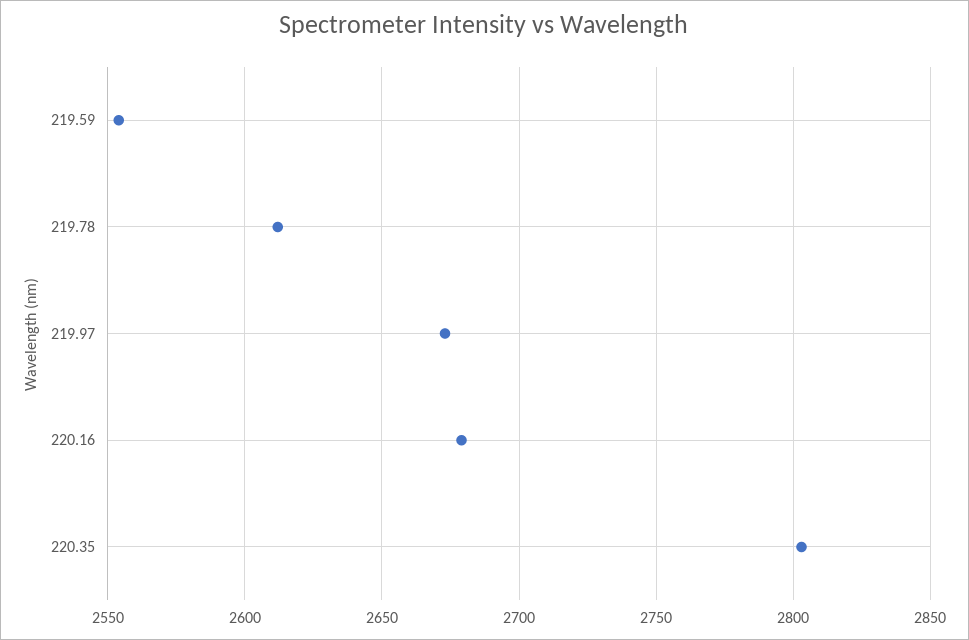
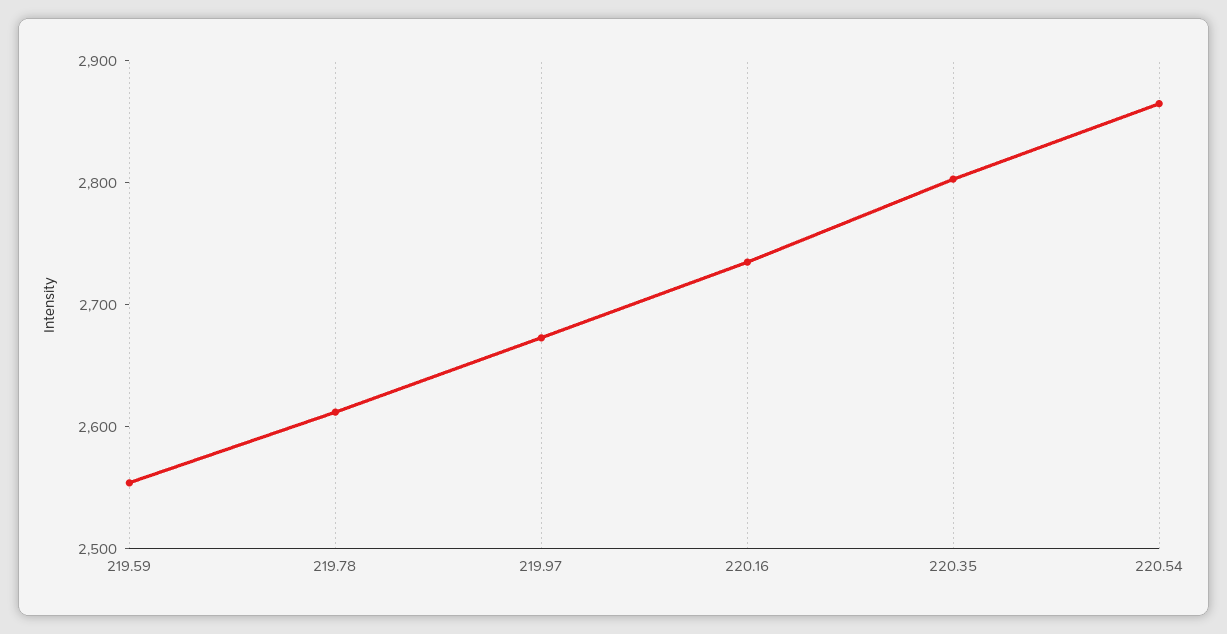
220.16: 2680 -> 2740
220.54: none -> 2860

